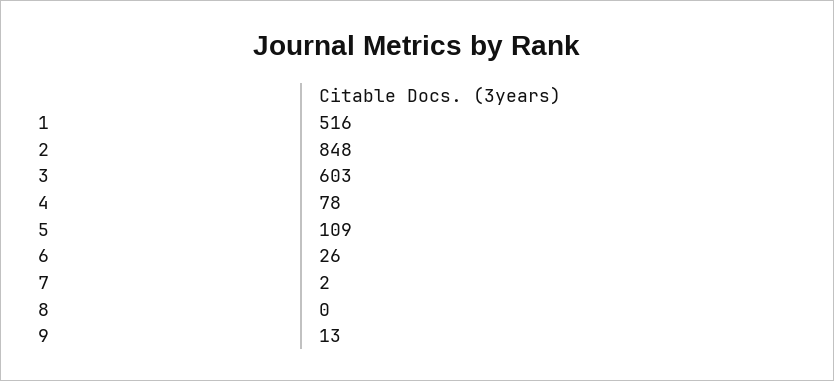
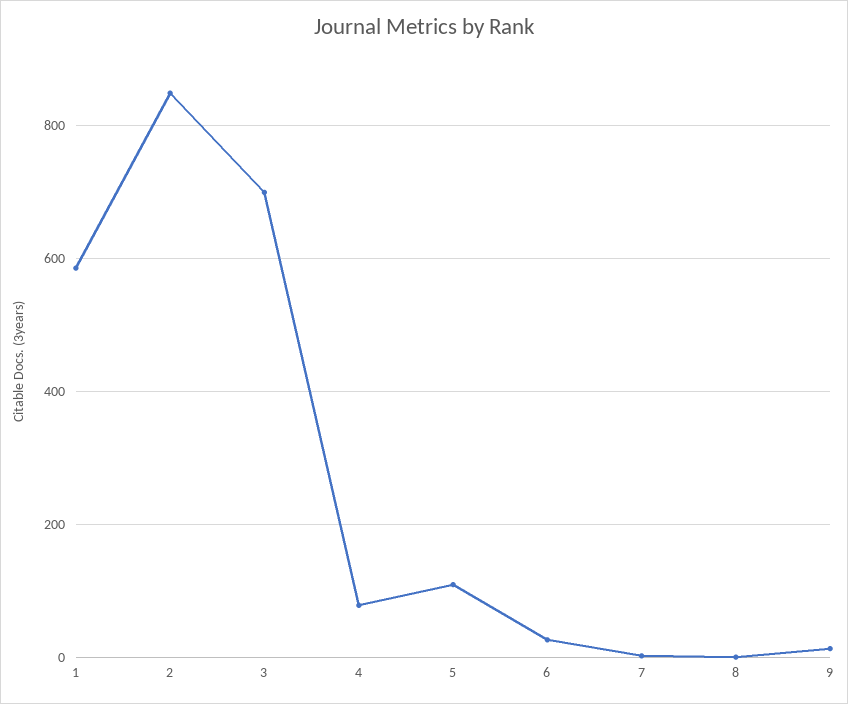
1: 516 -> 580
3: 603 -> 700

